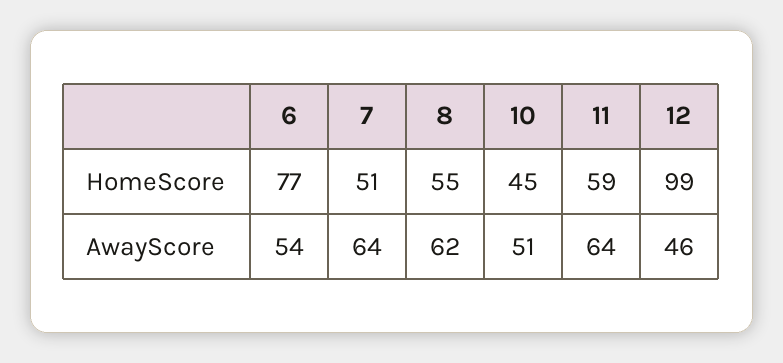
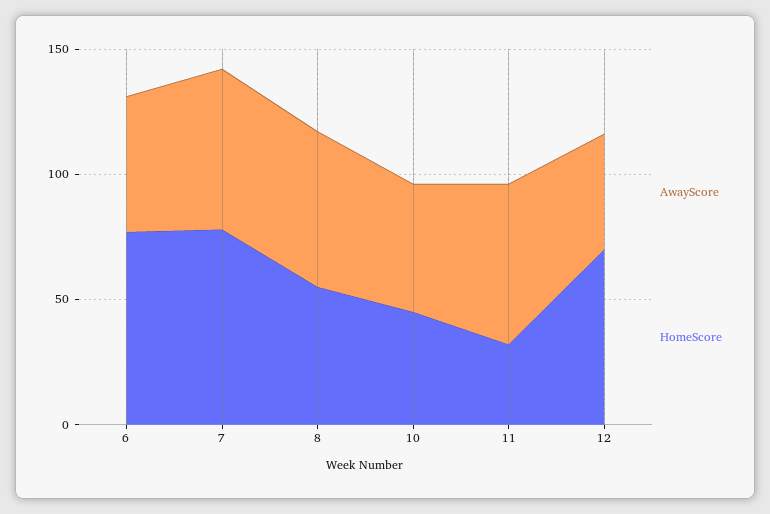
HomeScore, 7: 51 -> 80
HomeScore, 11: 59 -> 30
HomeScore, 12: 99 -> 70

